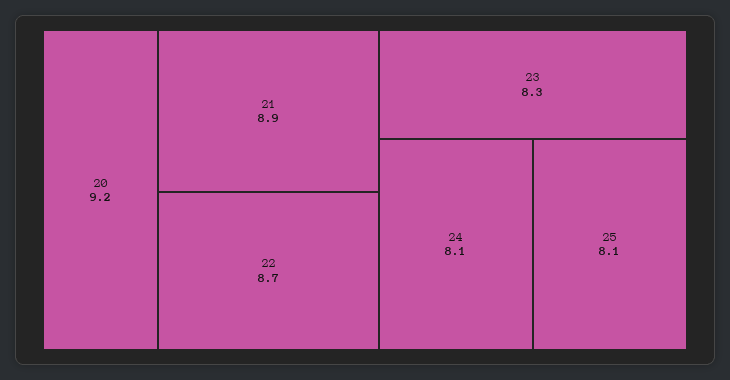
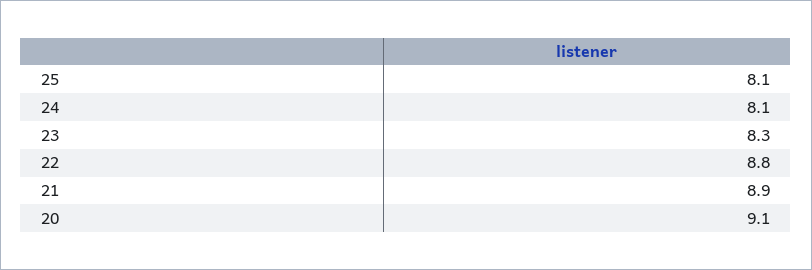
20: 9.2 -> 9.1
22: 8.7 -> 8.8

